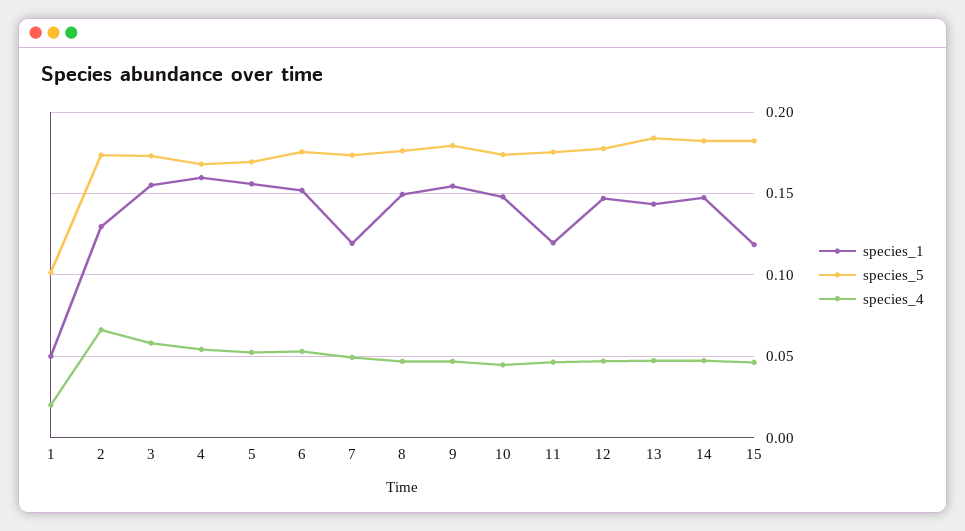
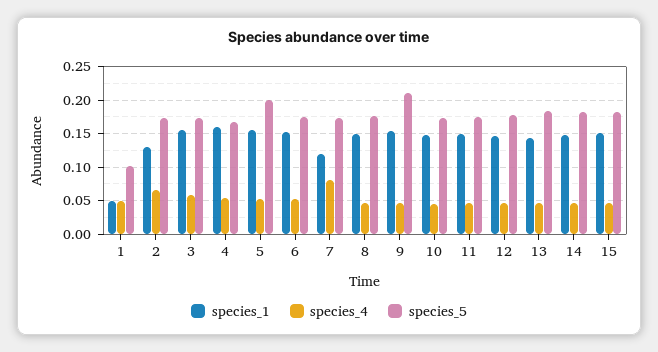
species_4, 1: 0.02 -> 0.05
species_5, 5: 0.17 -> 0.2
species_4, 7: 0.05 -> 0.08
species_5, 9: 0.18 -> 0.21
species_1, 11: 0.12 -> 0.15
species_1, 15: 0.12 -> 0.15

